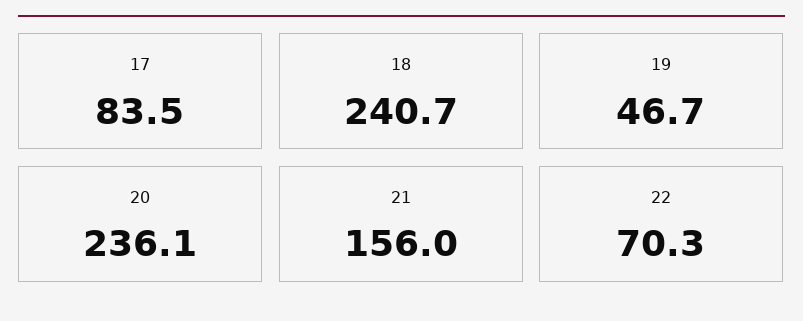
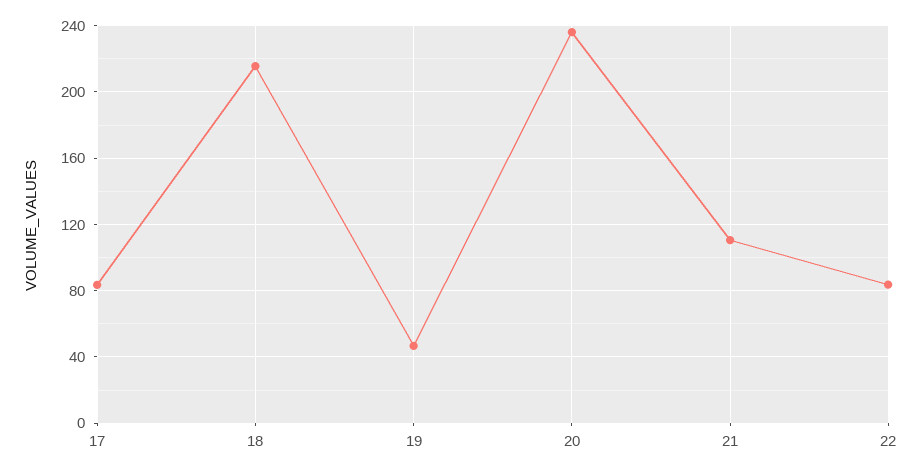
18: 240.7 -> 215
21: 156 -> 110
22: 70.3 -> 85

